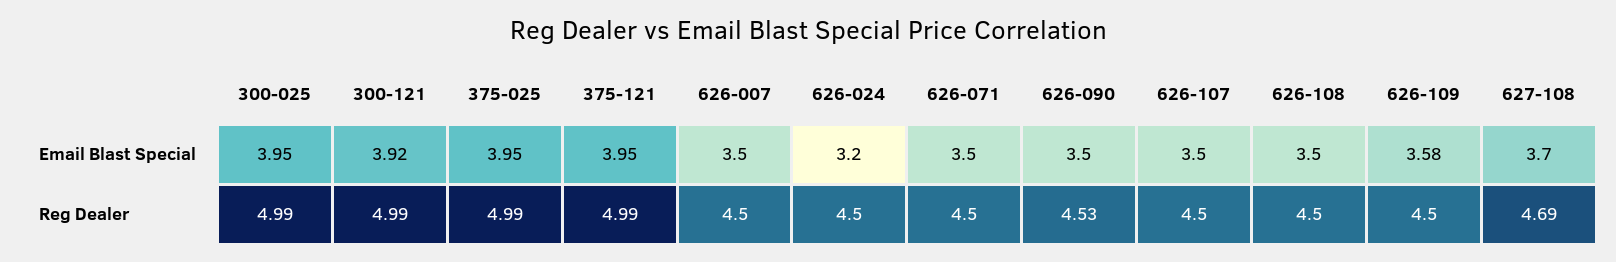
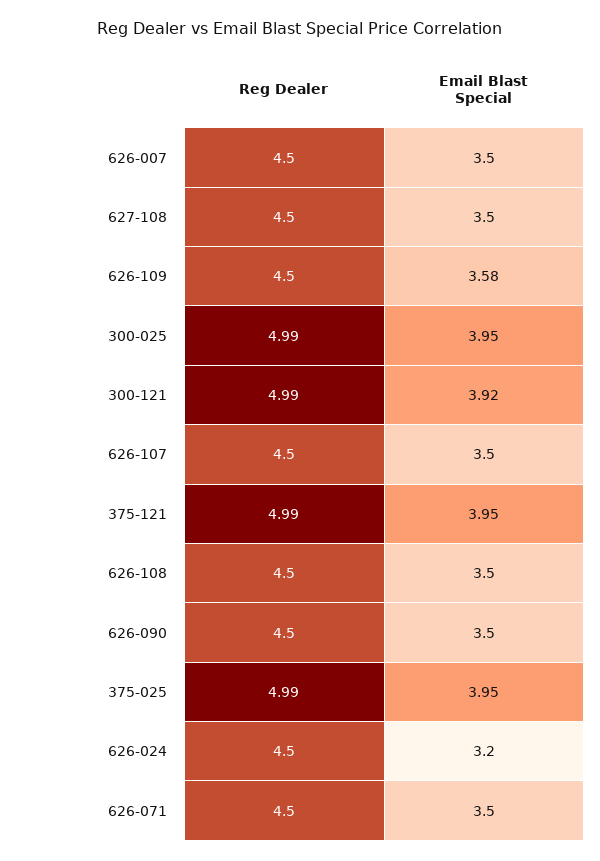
627-108, Email Blast Special: 3.7 -> 3.5
626-090, Reg Dealer: 4.53 -> 4.5
627-108, Reg Dealer: 4.69 -> 4.5

